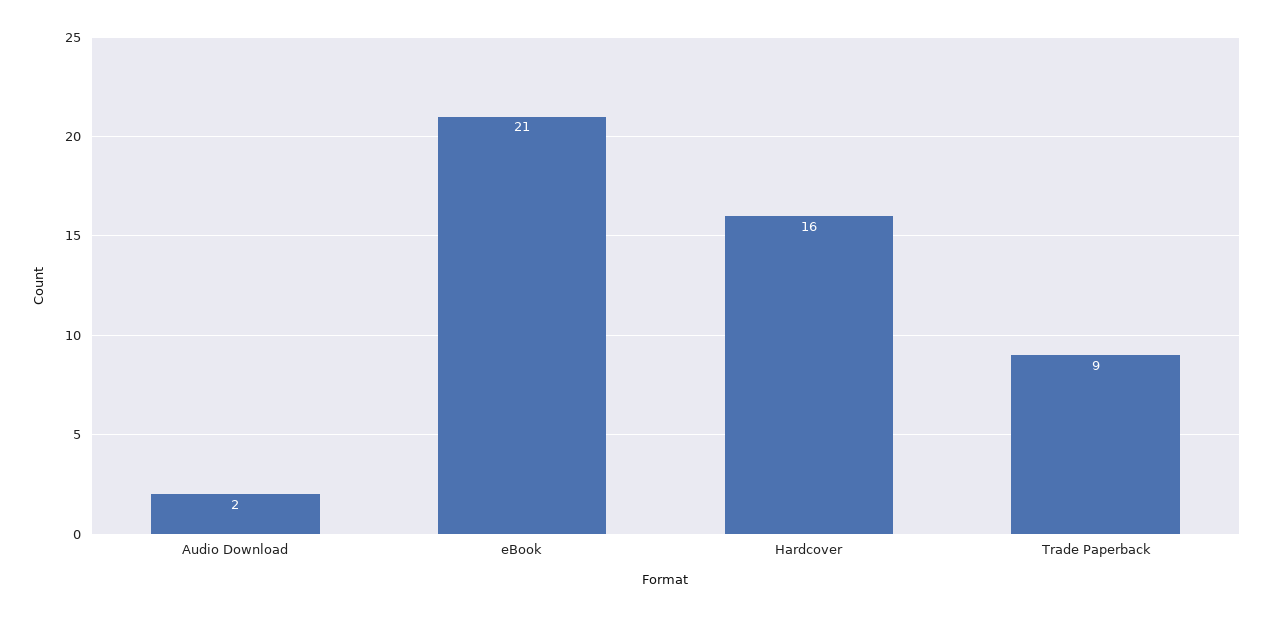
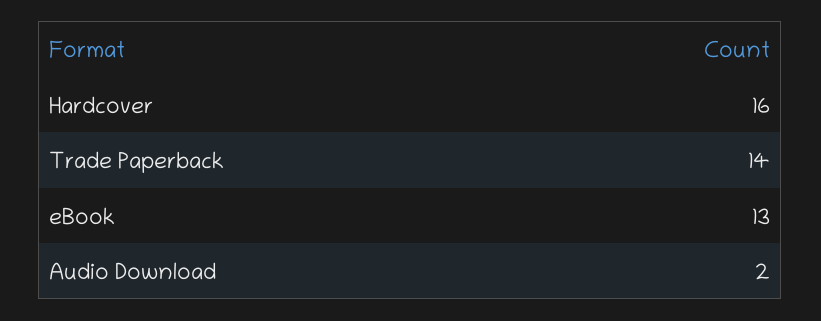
eBook: 21 -> 13
Trade Paperback: 9 -> 14

